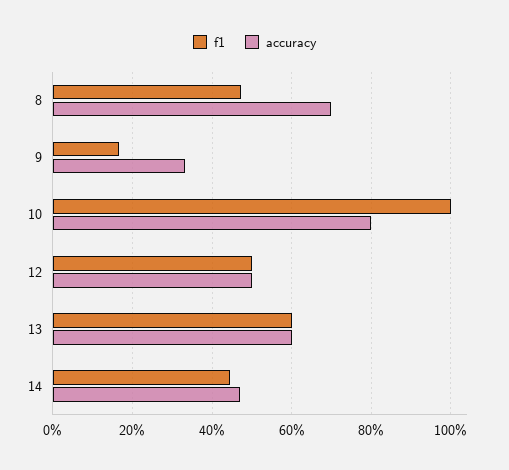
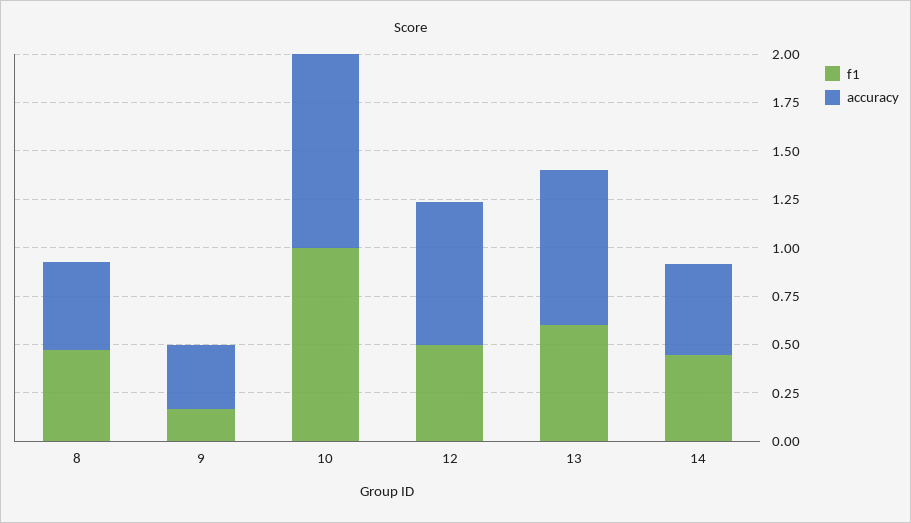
accuracy, 8: 0.7 -> 0.45
accuracy, 10: 0.8 -> 1
accuracy, 12: 0.5 -> 0.75
accuracy, 13: 0.6 -> 0.8

